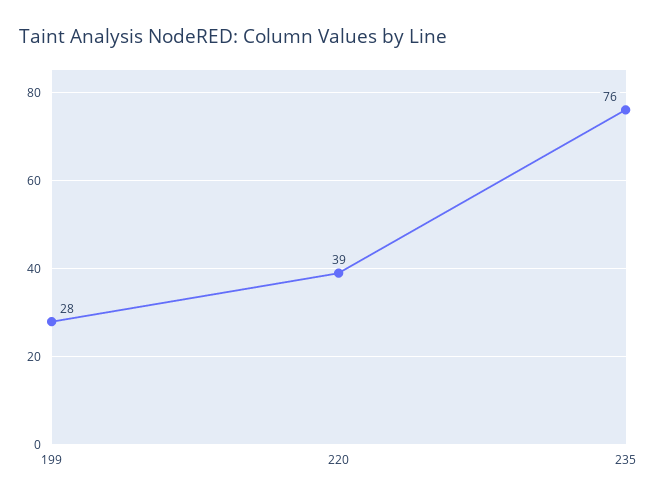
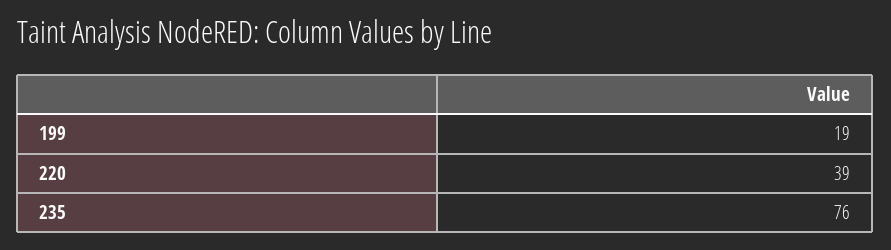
199: 28 -> 19

